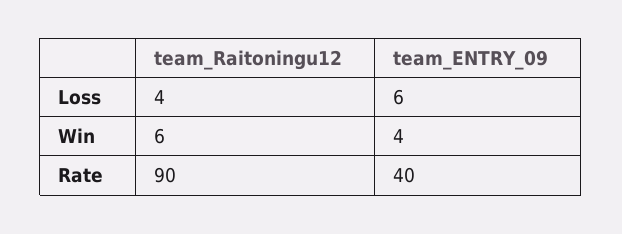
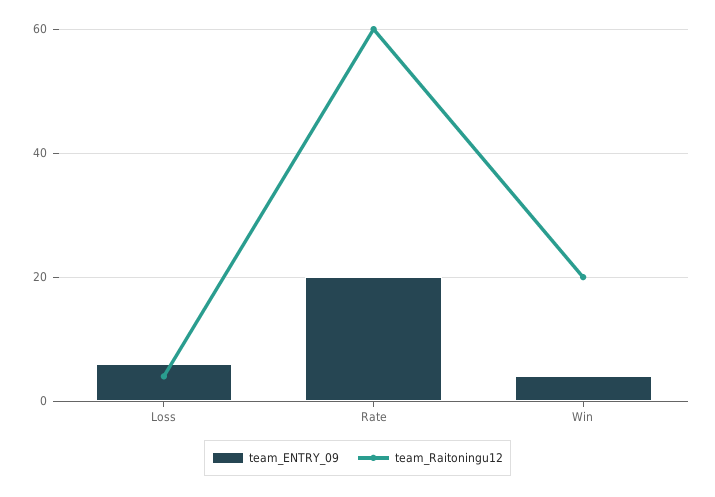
team_Raitoningu12, Win: 6 -> 20
team_Raitoningu12, Rate: 90 -> 60
team_ENTRY_09, Rate: 40 -> 20

